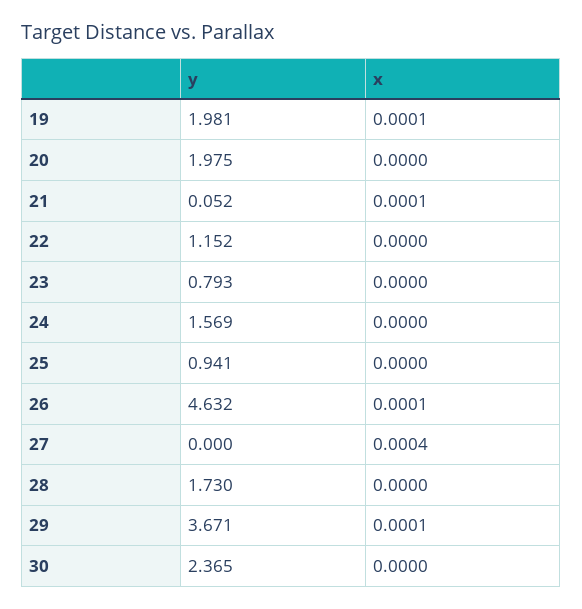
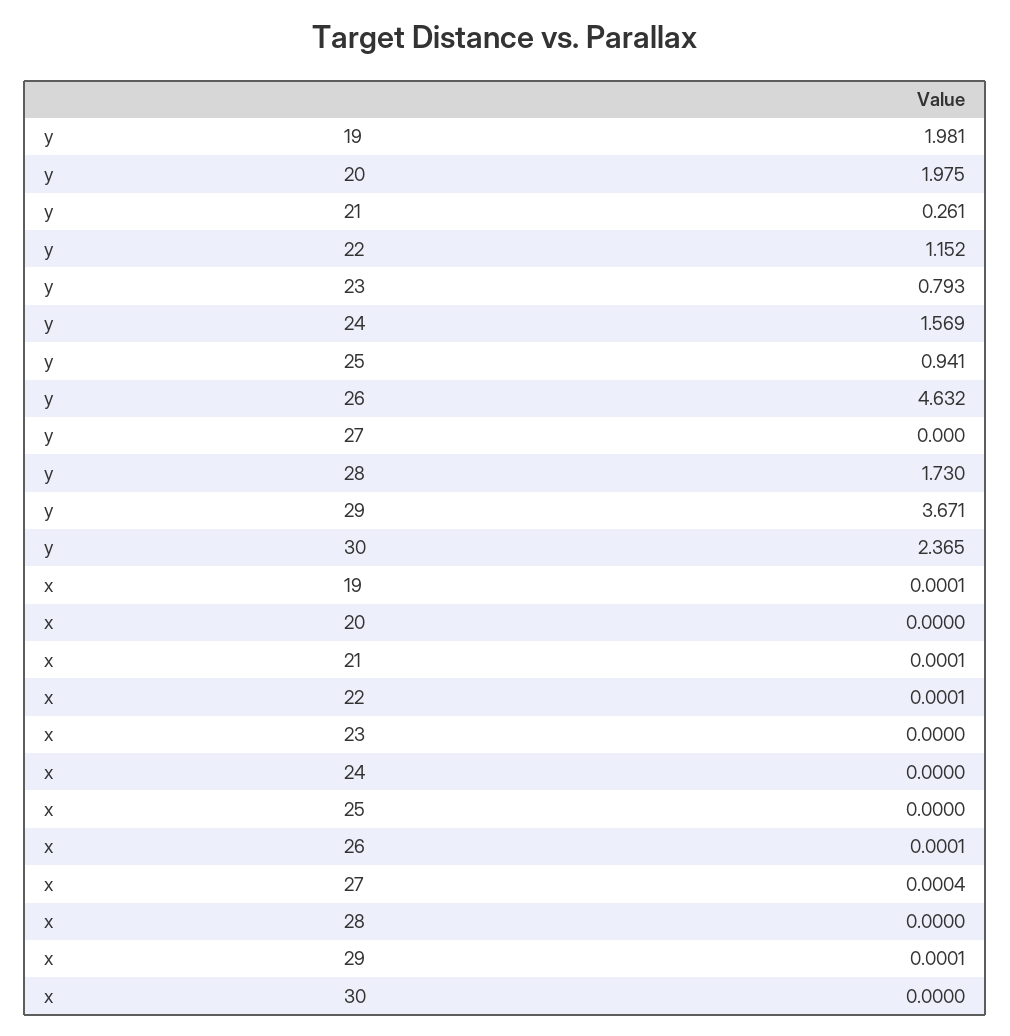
y, 21: 0.052 -> 0.261
x, 22: 0 -> 0.0001

